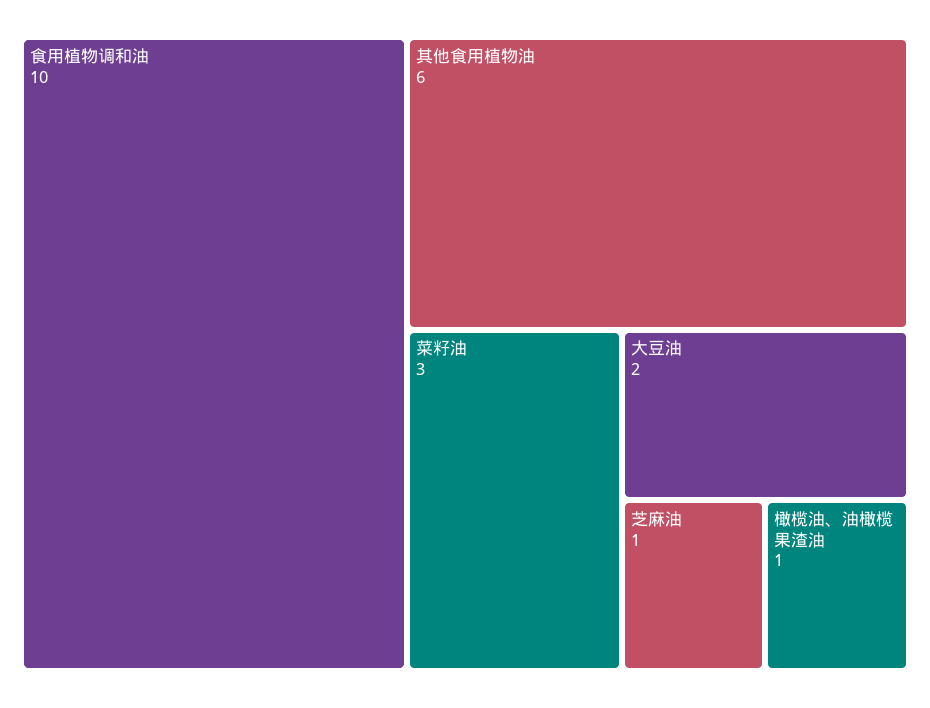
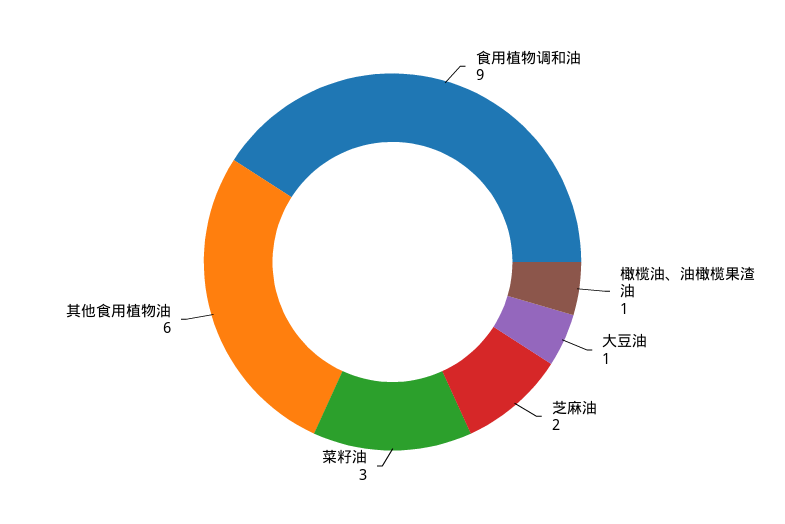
食用植物调和油: 10 -> 9
大豆油: 2 -> 1
芝麻油: 1 -> 2

